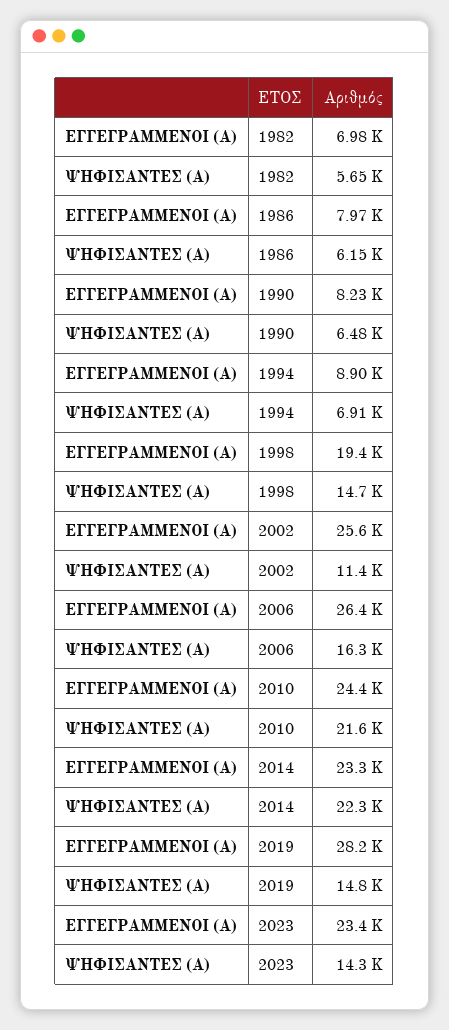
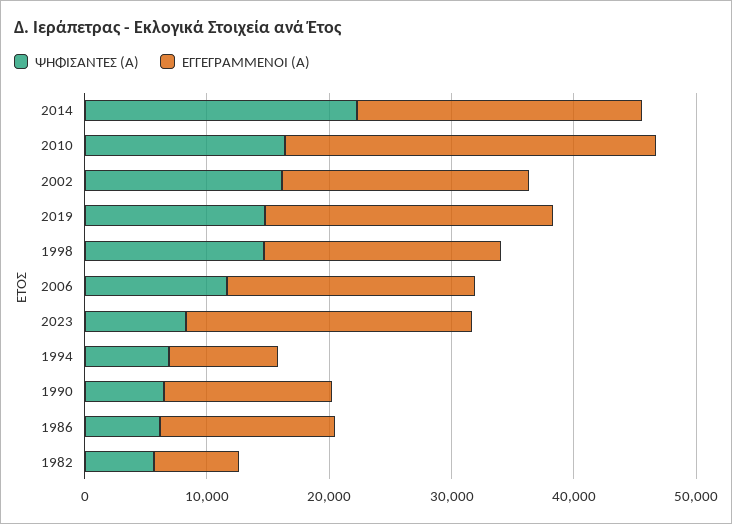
ΕΓΓΕΓΡΑΜΜΕΝΟΙ (Α), 1986: 7970 -> 14000
ΕΓΓΕΓΡΑΜΜΕΝΟΙ (Α), 1990: 8230 -> 14000
ΕΓΓΕΓΡΑΜΜΕΝΟΙ (Α), 2002: 25600 -> 20000
ΨΗΦΙΣΑΝΤΕΣ (Α), 2002: 11400 -> 16000
ΕΓΓΕΓΡΑΜΜΕΝΟΙ (Α), 2006: 26400 -> 20000
ΨΗΦΙΣΑΝΤΕΣ (Α), 2006: 16300 -> 12000
ΕΓΓΕΓΡΑΜΜΕΝΟΙ (Α), 2010: 24400 -> 30000
ΨΗΦΙΣΑΝΤΕΣ (Α), 2010: 21600 -> 16000
ΕΓΓΕΓΡΑΜΜΕΝΟΙ (Α), 2019: 28200 -> 24000
ΨΗΦΙΣΑΝΤΕΣ (Α), 2023: 14300 -> 8000

